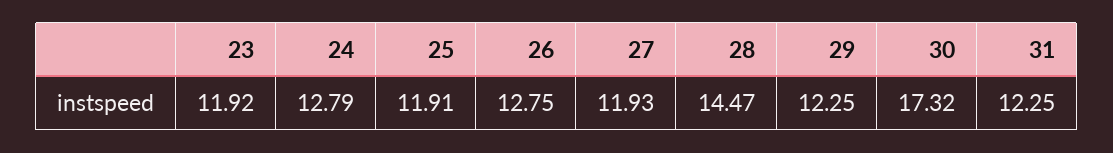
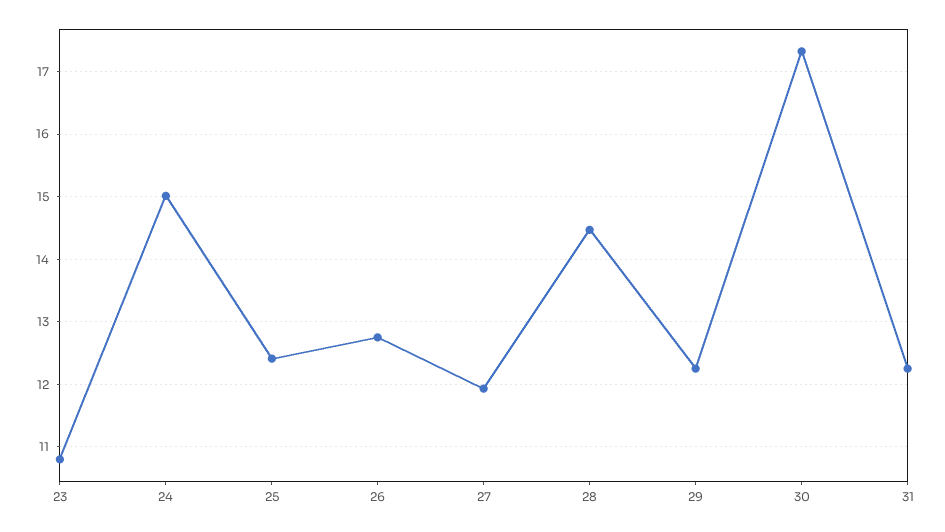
23: 11.92 -> 10.8
24: 12.79 -> 15
25: 11.91 -> 12.4

